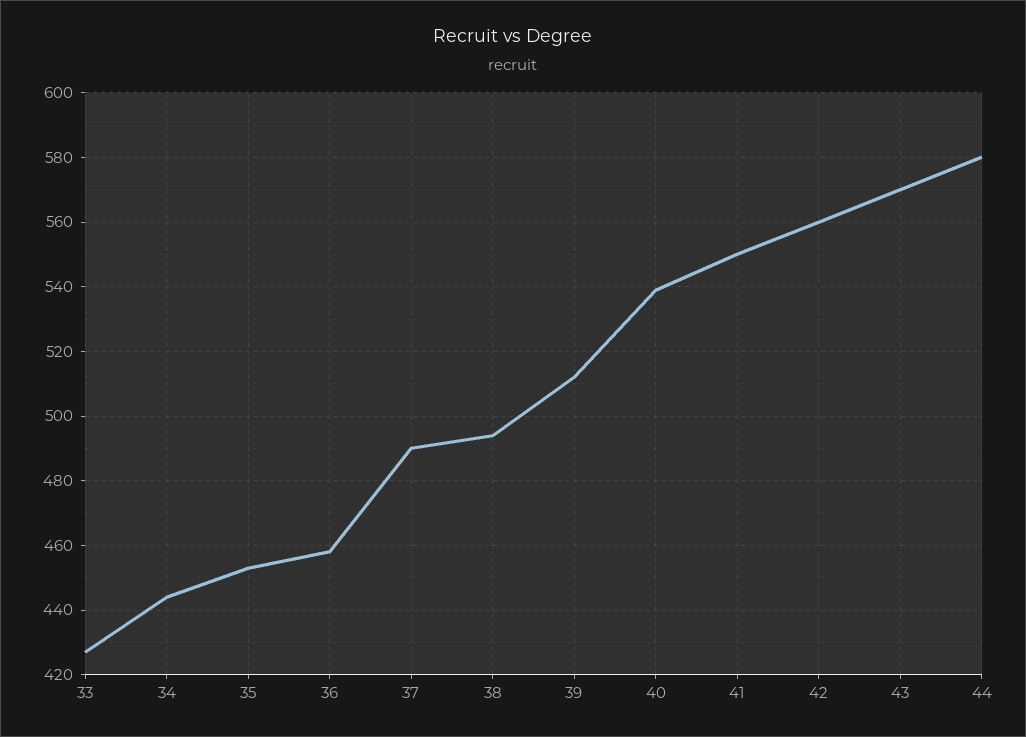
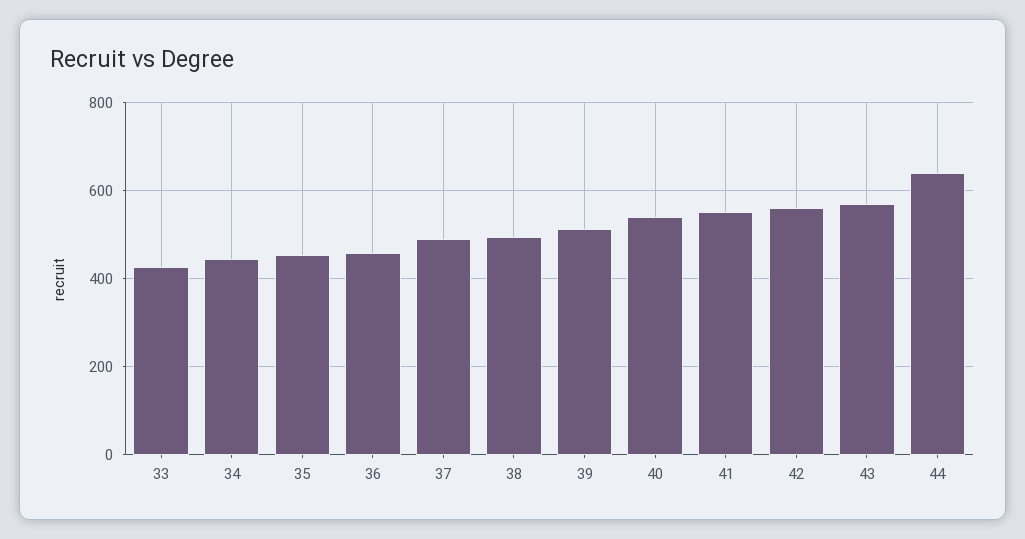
44: 580 -> 640

